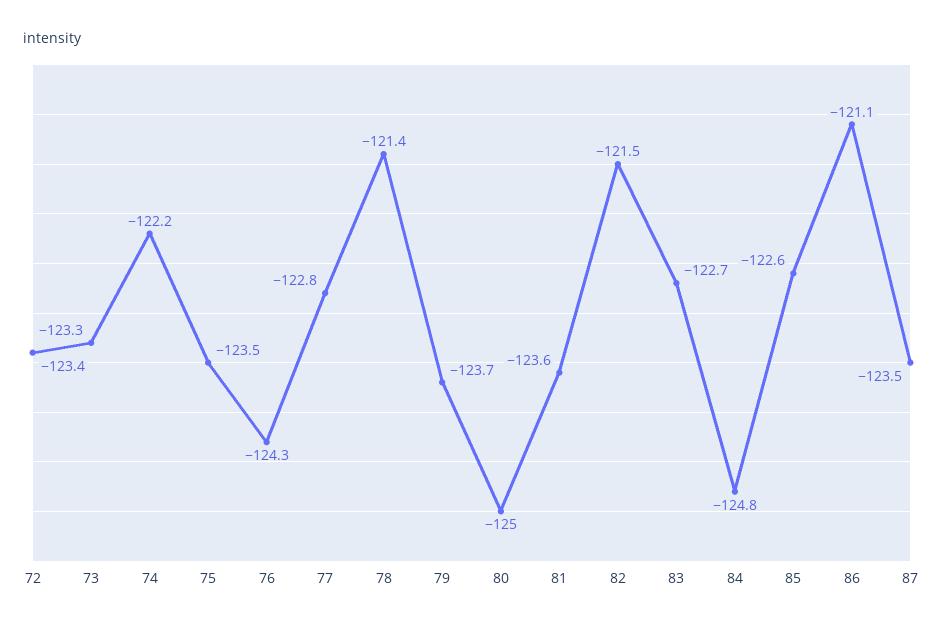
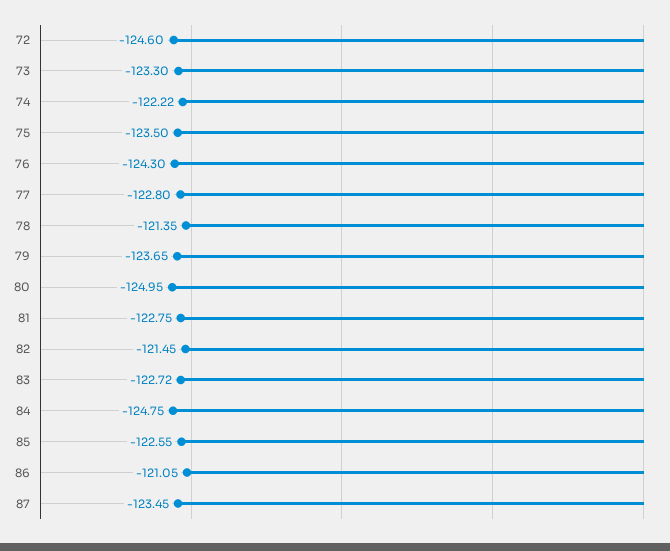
72: -123.4 -> -124.6
81: -123.6 -> -122.75

